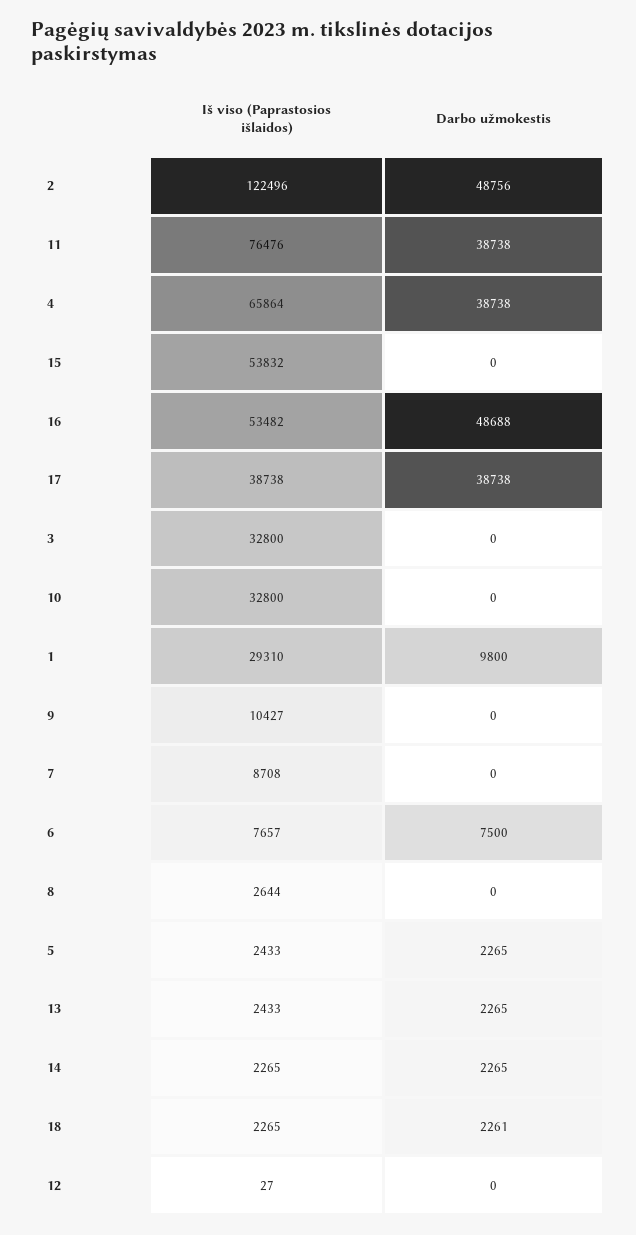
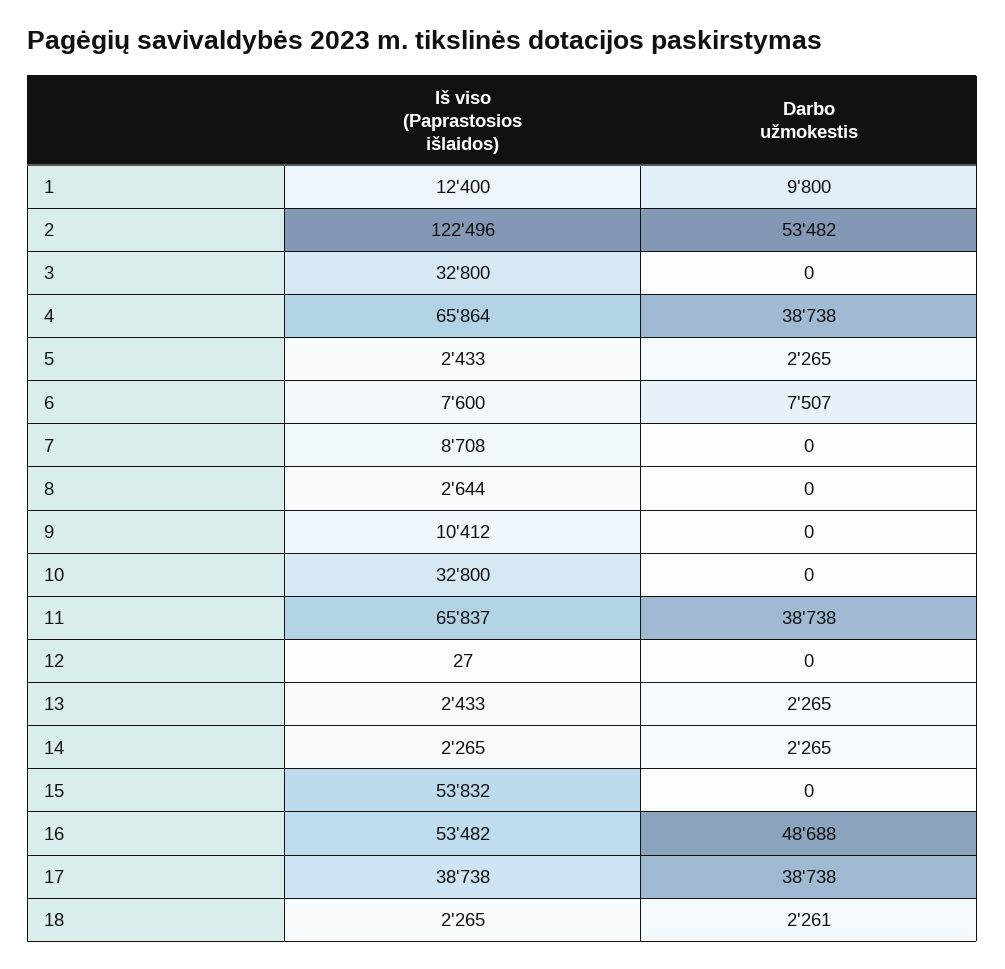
Darbo užmokestis, 2: 48756 -> 53482
Iš viso (Paprastosios išlaidos), 11: 76476 -> 65837
Iš viso (Paprastosios išlaidos), 1: 29310 -> 12400
Iš viso (Paprastosios išlaidos), 9: 10427 -> 10412
Iš viso (Paprastosios išlaidos), 6: 7657 -> 7600
Darbo užmokestis, 6: 7500 -> 7507

